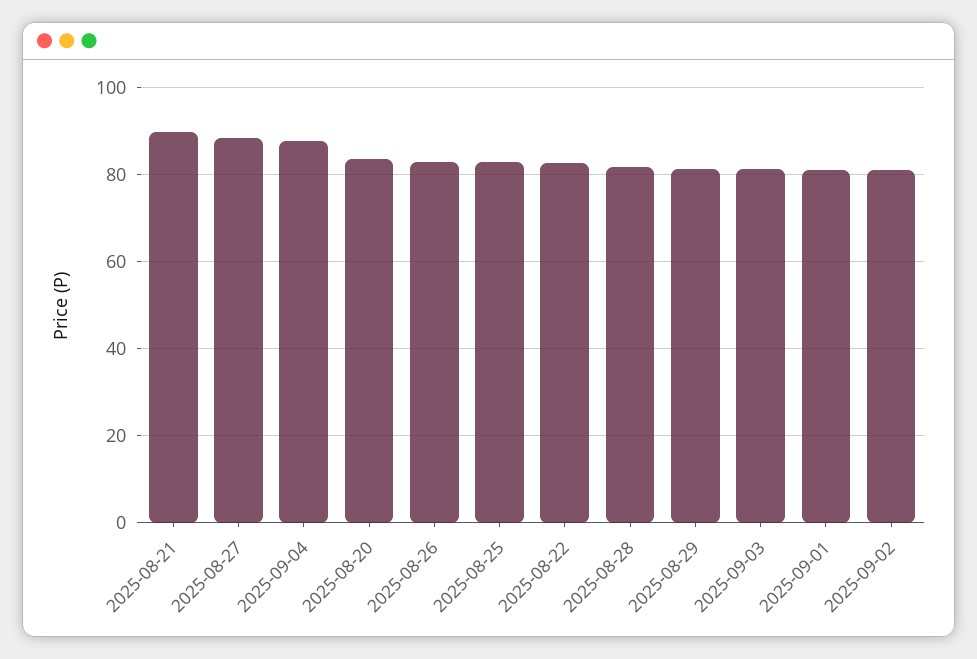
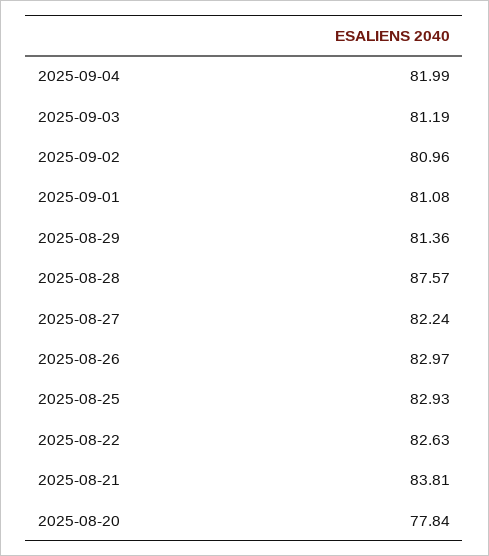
2025-08-21: 90 -> 83.81
2025-08-27: 88 -> 82.24
2025-09-04: 88 -> 81.99
2025-08-20: 84 -> 77.84
2025-08-28: 82 -> 87.57

